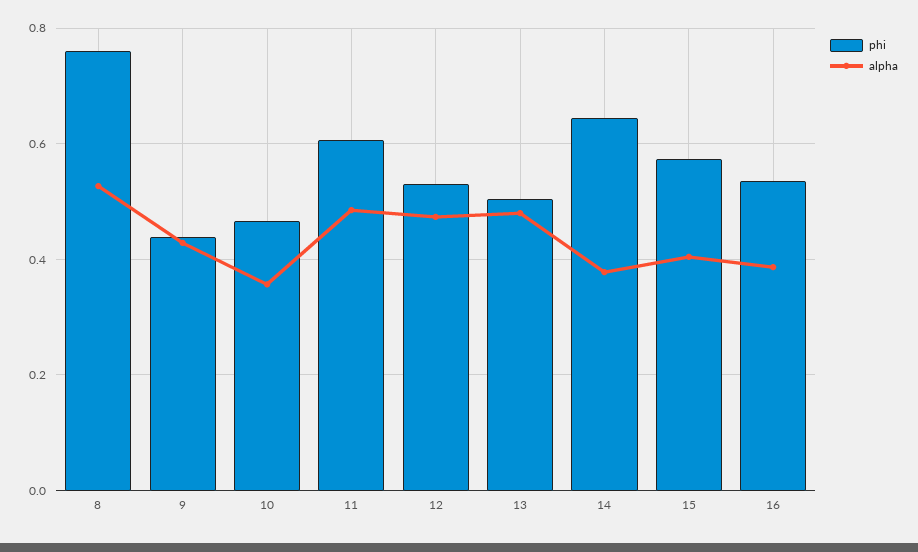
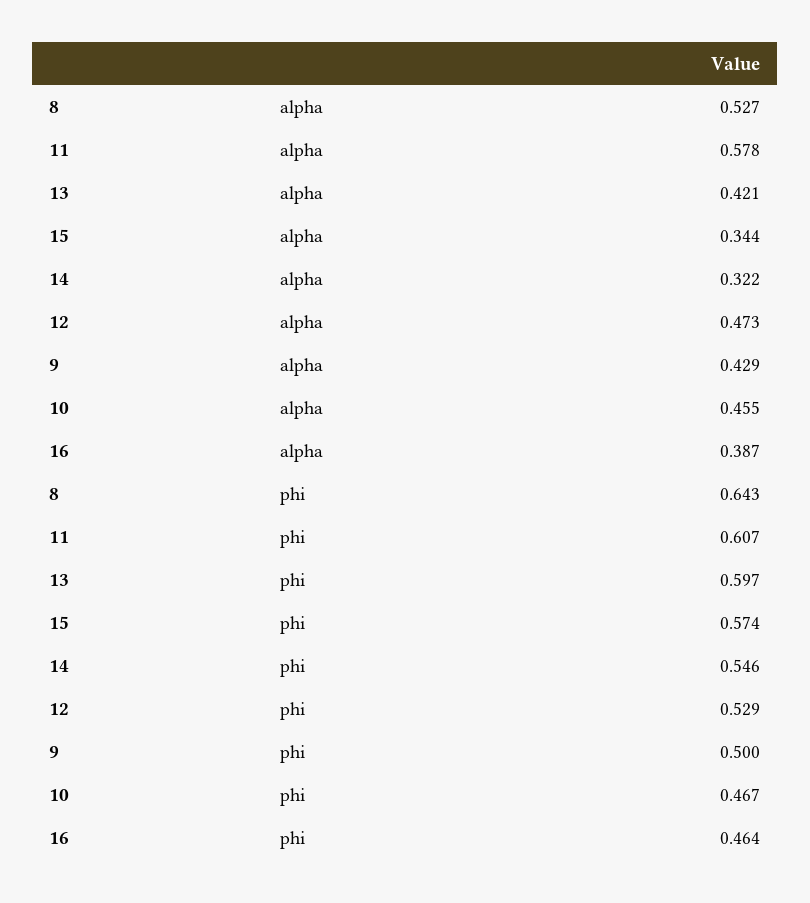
phi, 8: 0.76 -> 0.643
phi, 9: 0.44 -> 0.5
alpha, 10: 0.36 -> 0.455
alpha, 11: 0.48 -> 0.578
phi, 13: 0.5 -> 0.597
alpha, 13: 0.48 -> 0.421
phi, 14: 0.64 -> 0.546
alpha, 14: 0.38 -> 0.322
alpha, 15: 0.4 -> 0.344
phi, 16: 0.54 -> 0.464

